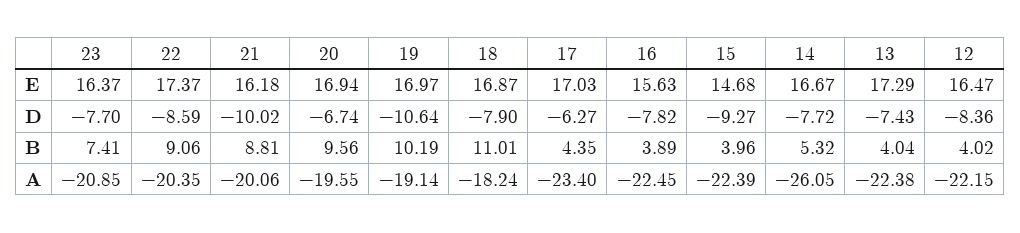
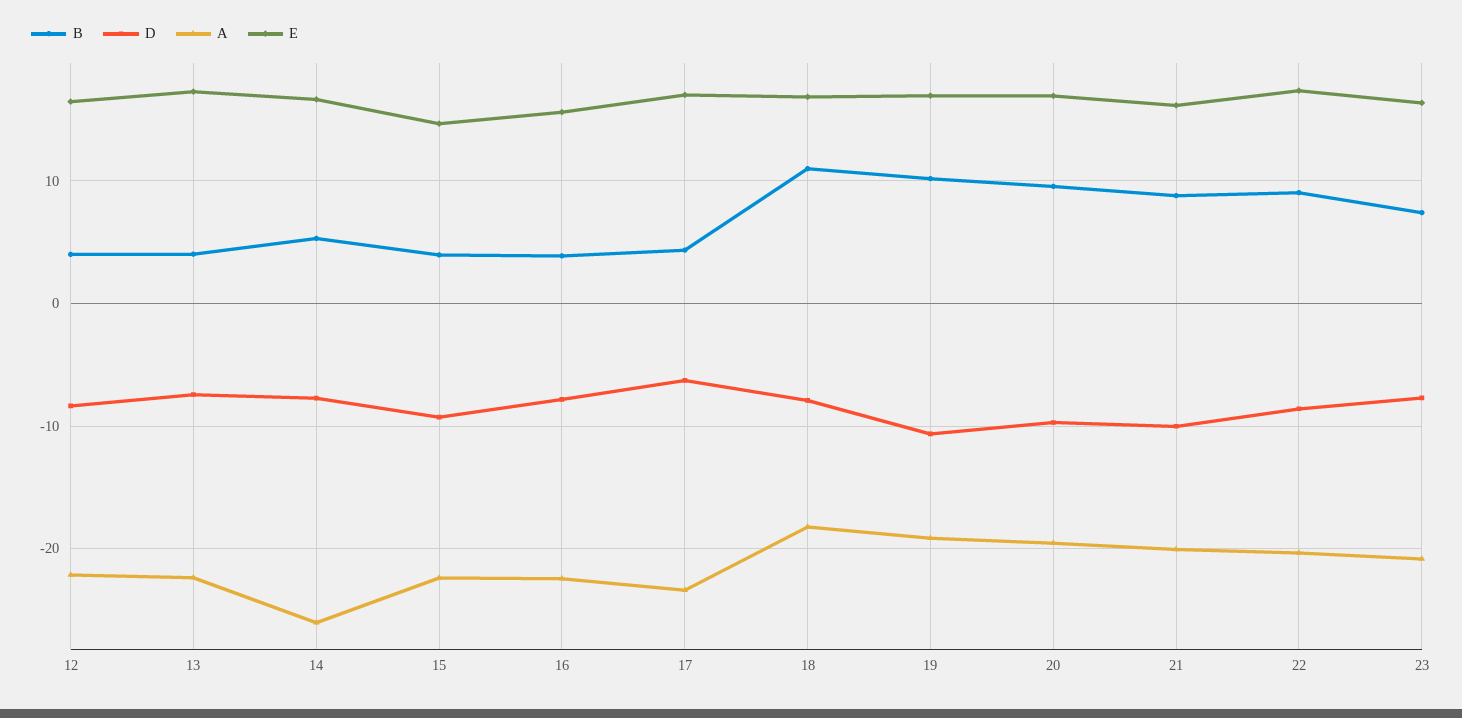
D, 20: -6.74 -> -10

